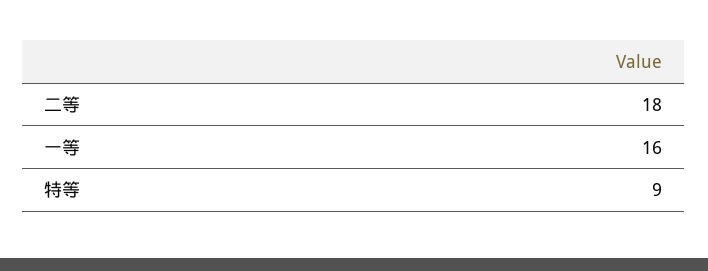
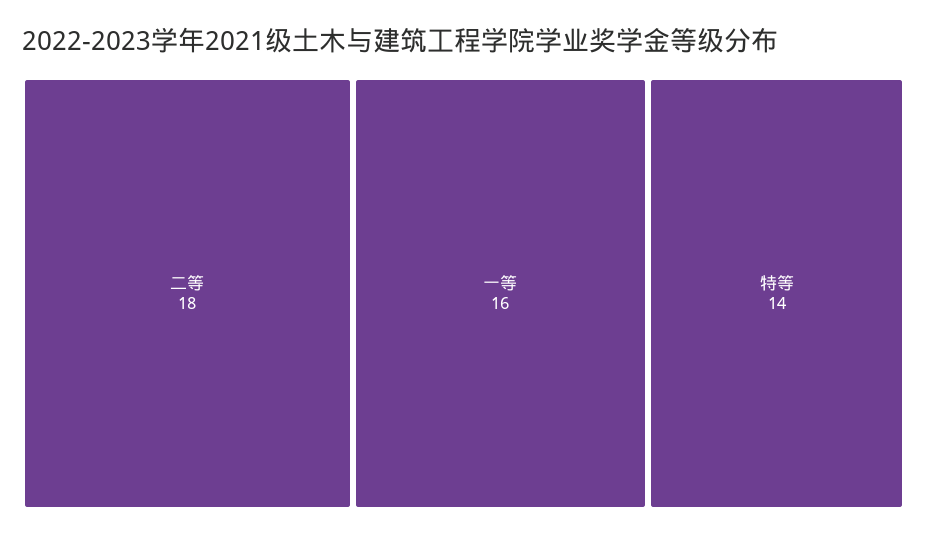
特等: 9 -> 14

